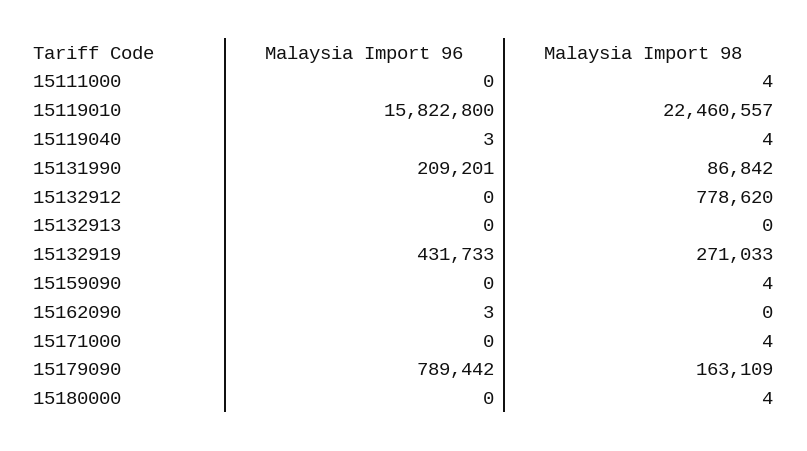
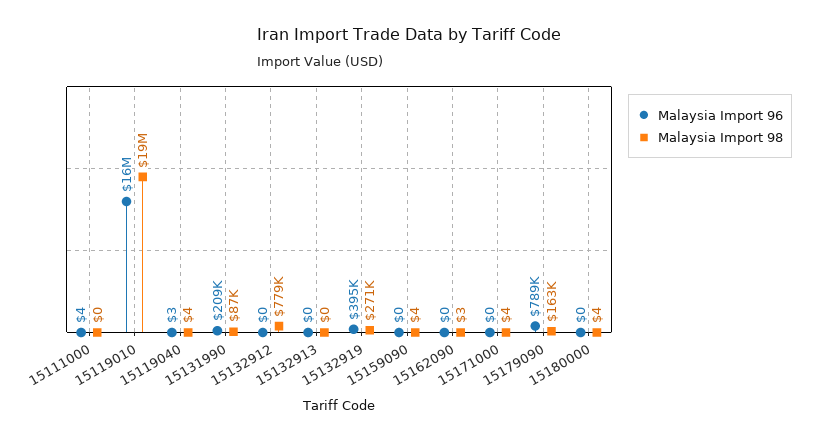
Malaysia Import 96, 15111000: 0 -> 4
Malaysia Import 98, 15111000: 4 -> 0
Malaysia Import 98, 15119010: 22460557 -> 19000000
Malaysia Import 96, 15132919: 431733 -> 395000
Malaysia Import 96, 15162090: 3 -> 0
Malaysia Import 98, 15162090: 0 -> 3

